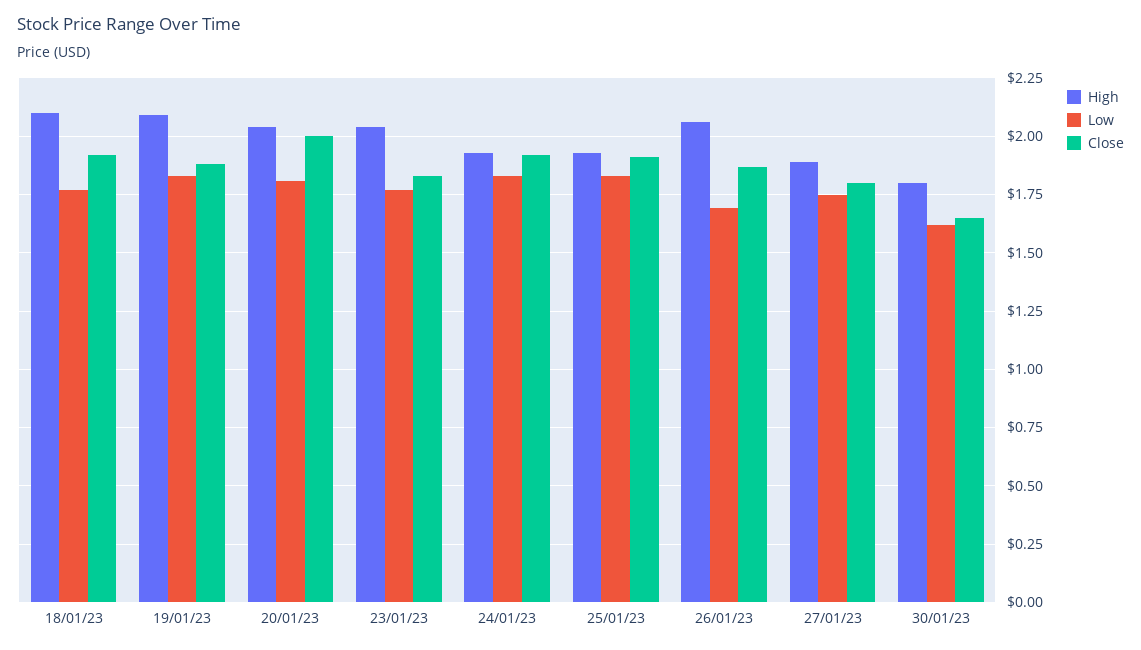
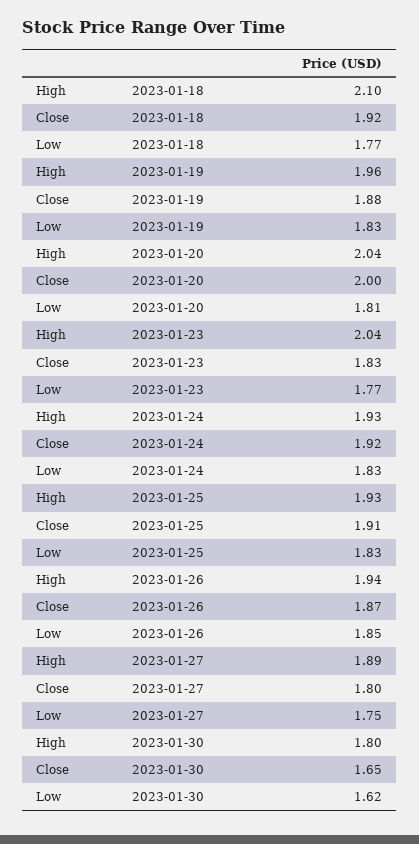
High, 19/01/23: 2.1 -> 1.96
High, 26/01/23: 2.05 -> 1.94
Low, 26/01/23: 1.7 -> 1.85

